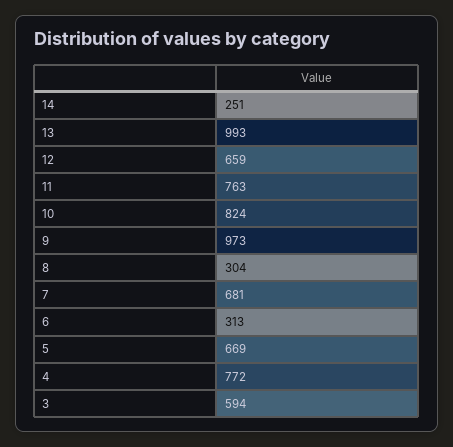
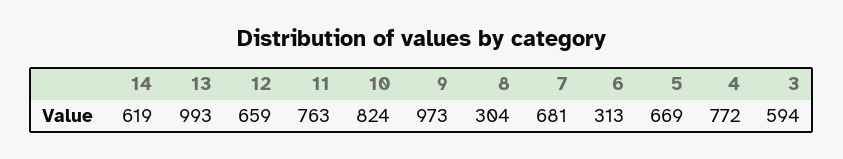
14: 251 -> 619

